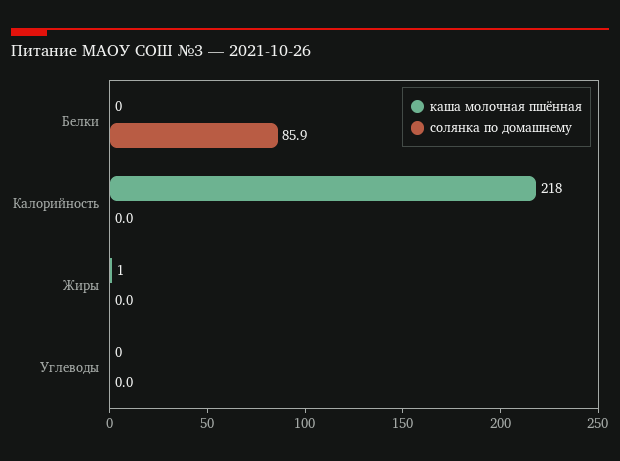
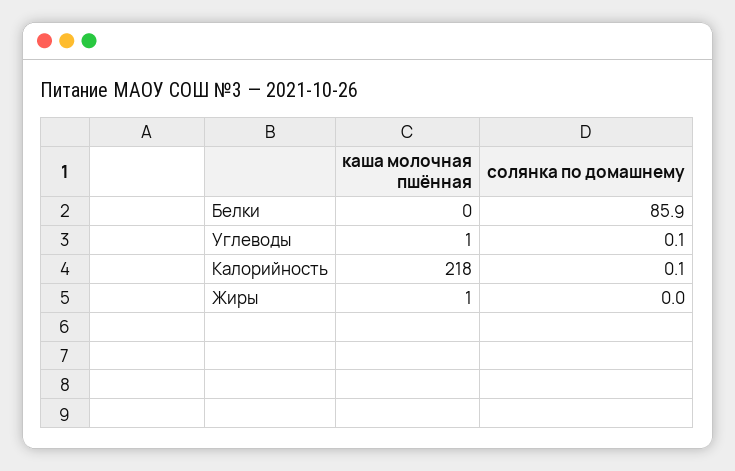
солянка по домашнему, Калорийность: 0 -> 0.1
каша молочная пшённая, Углеводы: 0 -> 1
солянка по домашнему, Углеводы: 0 -> 0.1

